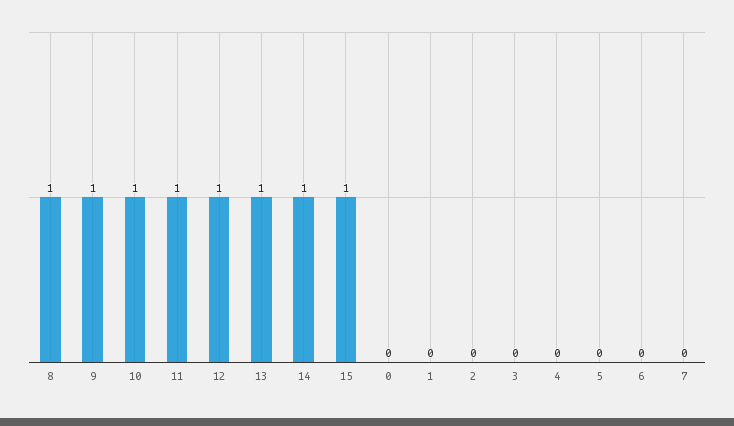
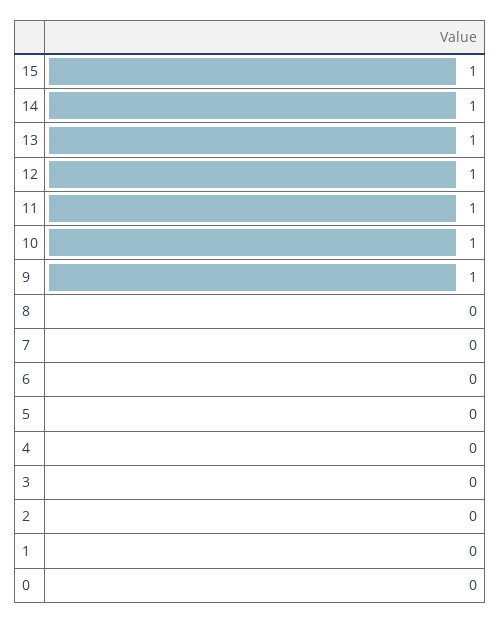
8: 1 -> 0

